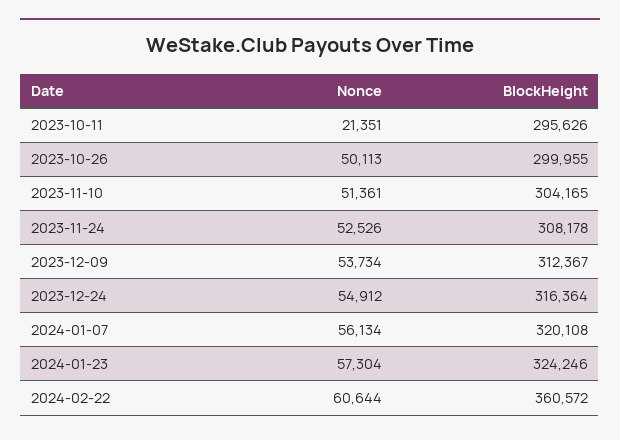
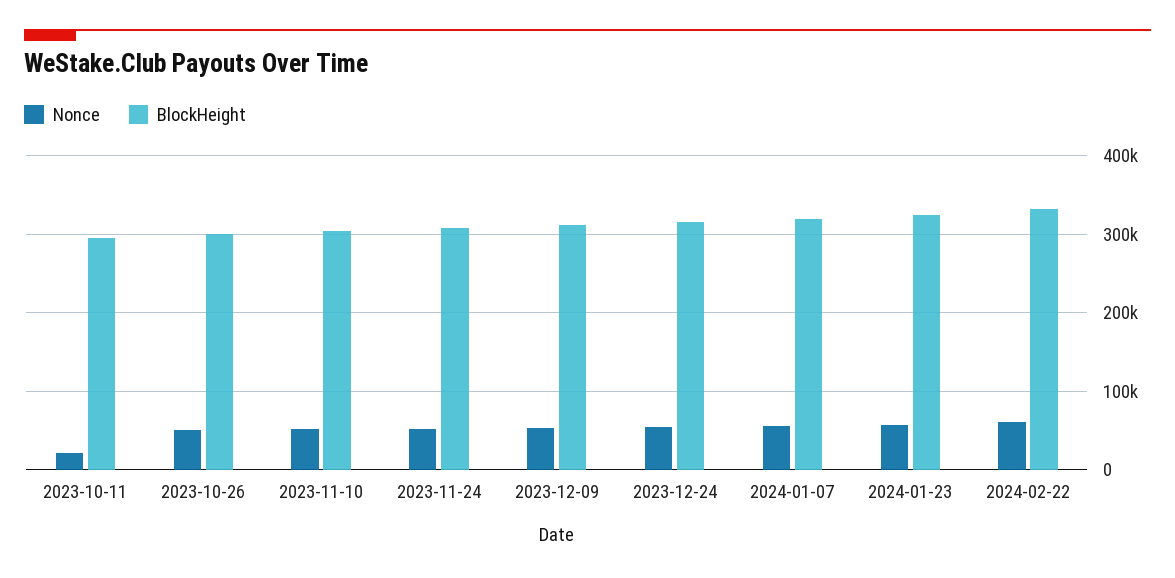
BlockHeight, 2024-02-22: 360572 -> 330000

